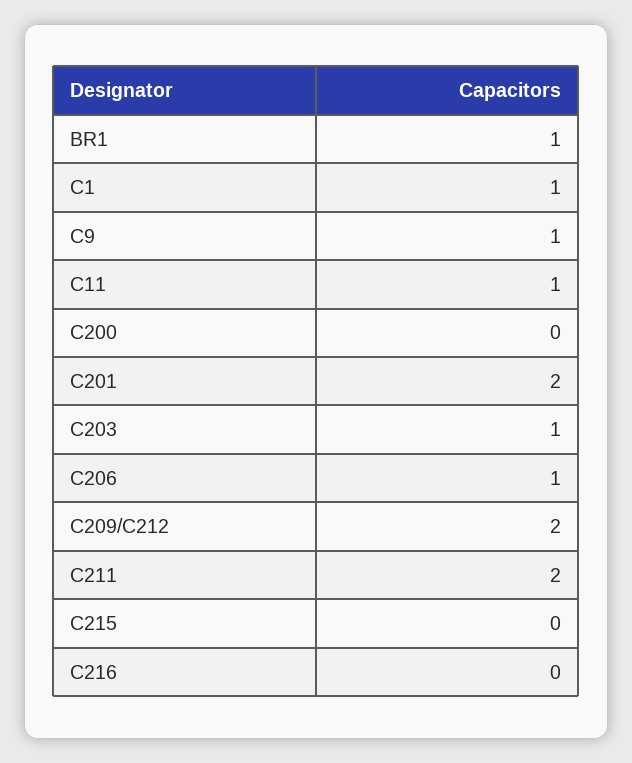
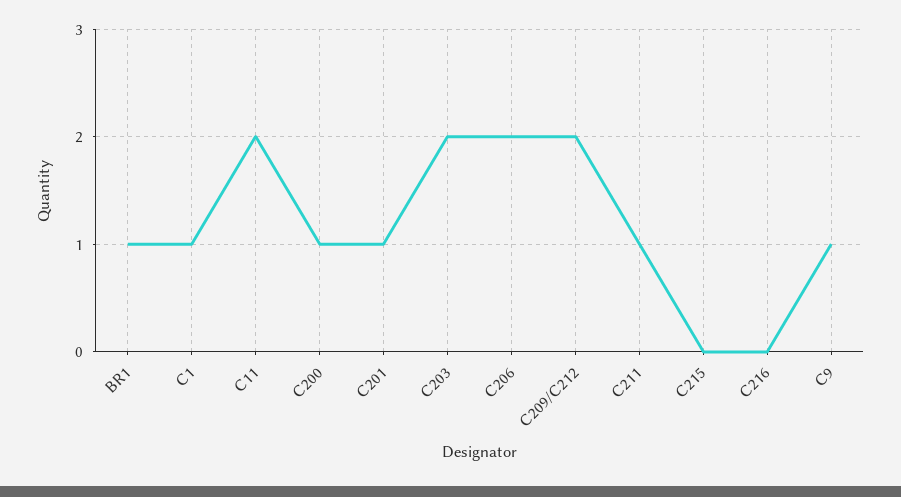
C11: 1 -> 2
C200: 0 -> 1
C201: 2 -> 1
C203: 1 -> 2
C206: 1 -> 2
C211: 2 -> 1

